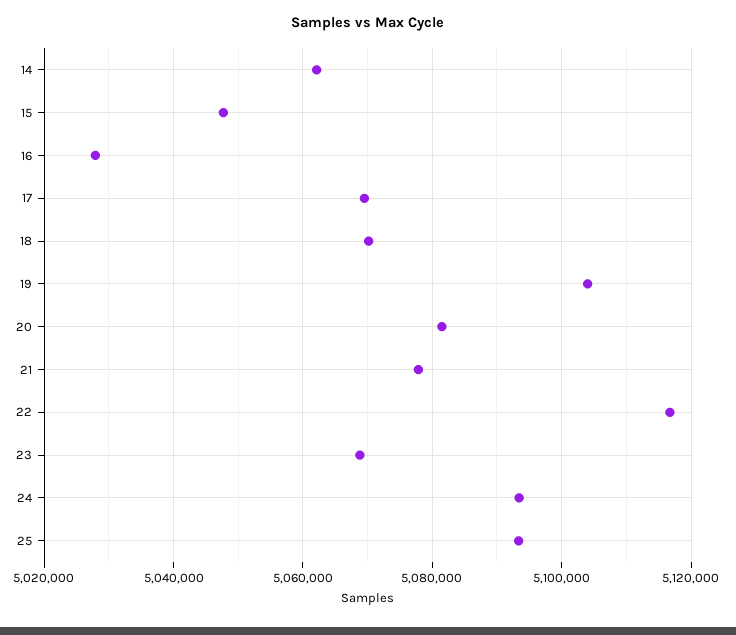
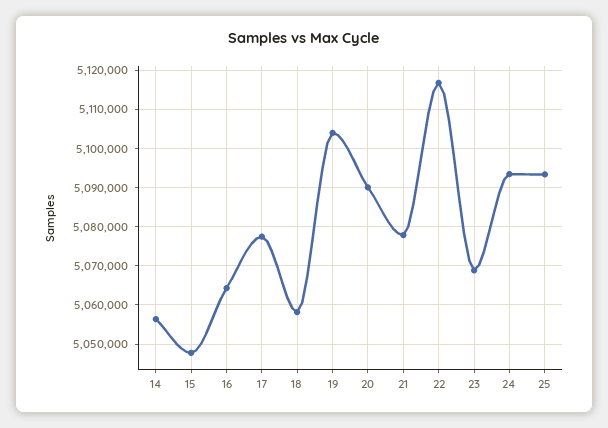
14: 5062000 -> 5056000
16: 5028000 -> 5064000
17: 5070000 -> 5078000
18: 5070000 -> 5058000
20: 5082000 -> 5090000

